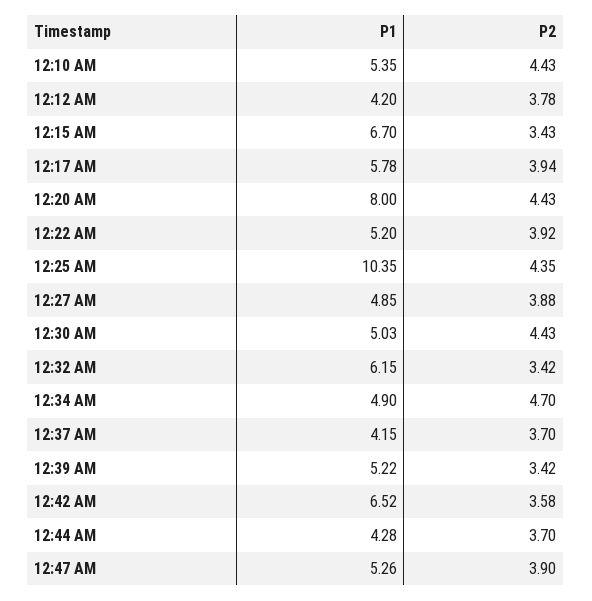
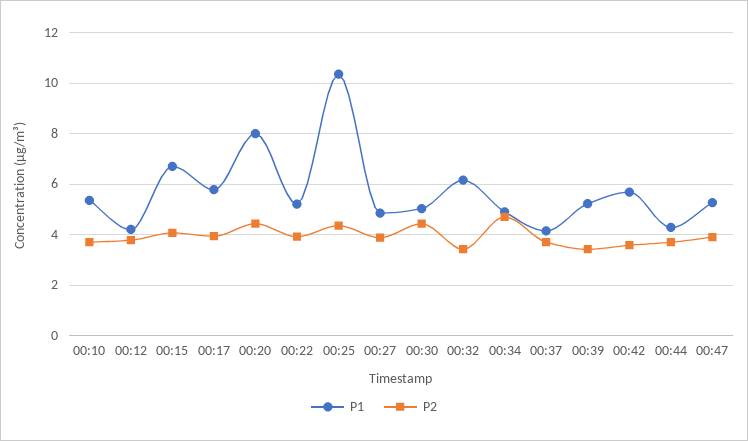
P2, 12:10 AM: 4.43 -> 3.75
P2, 12:15 AM: 3.43 -> 4
P1, 12:42 AM: 6.52 -> 5.75

